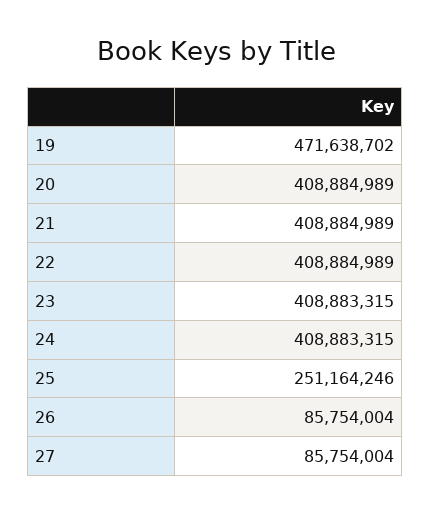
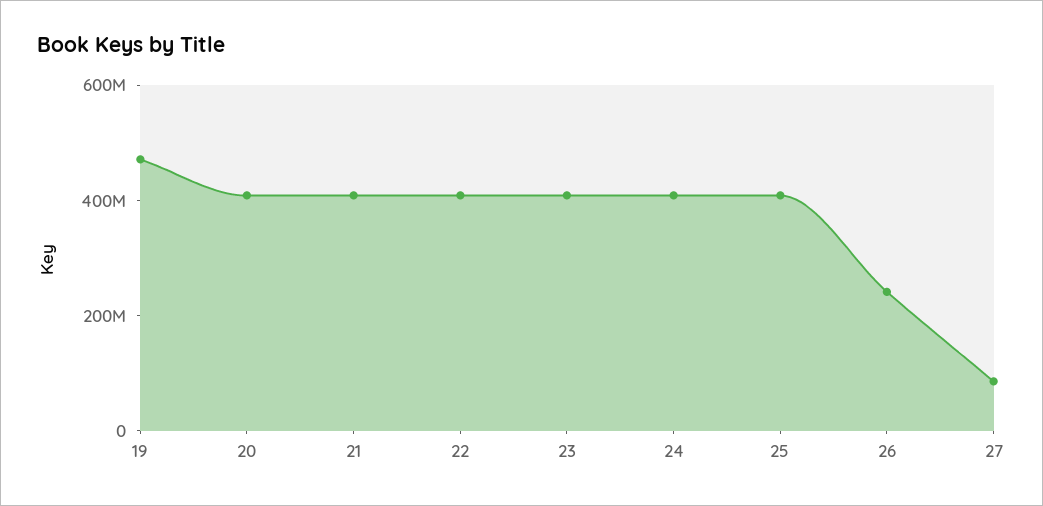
25: 251164246 -> 400000000
26: 85754004 -> 250000000

